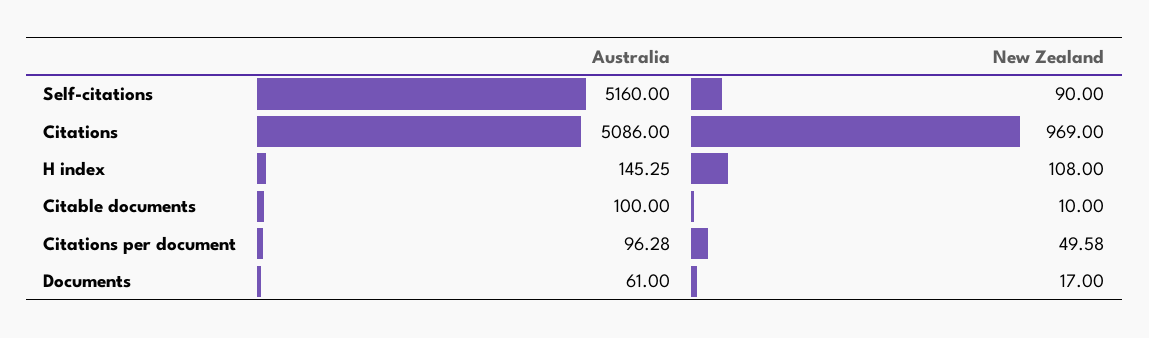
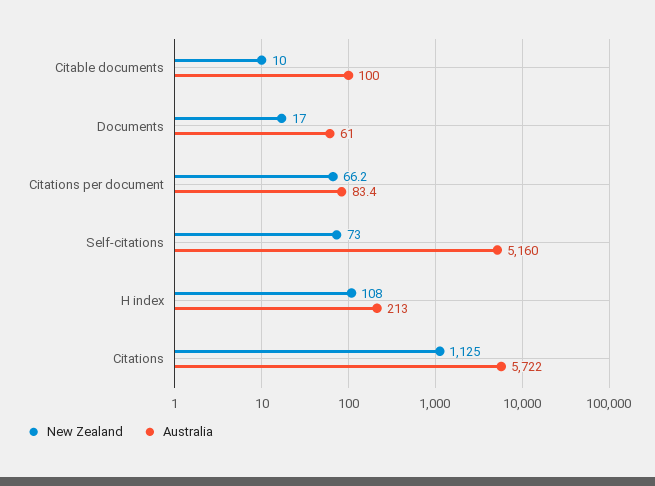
New Zealand, Self-citations: 90 -> 73
Australia, Citations: 5086 -> 5722
New Zealand, Citations: 969 -> 1125
Australia, H index: 145.25 -> 213
Australia, Citations per document: 96.28 -> 83.4
New Zealand, Citations per document: 49.58 -> 66.2

